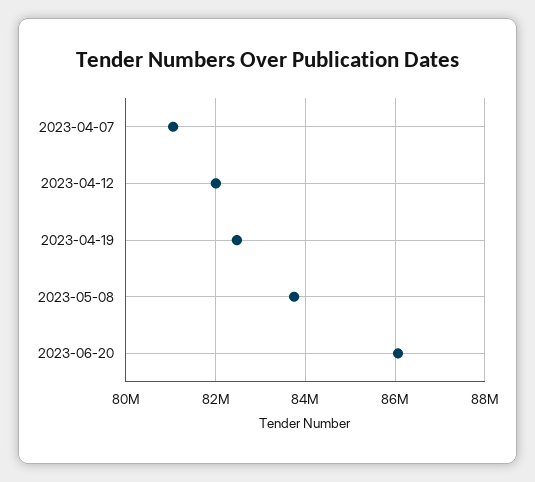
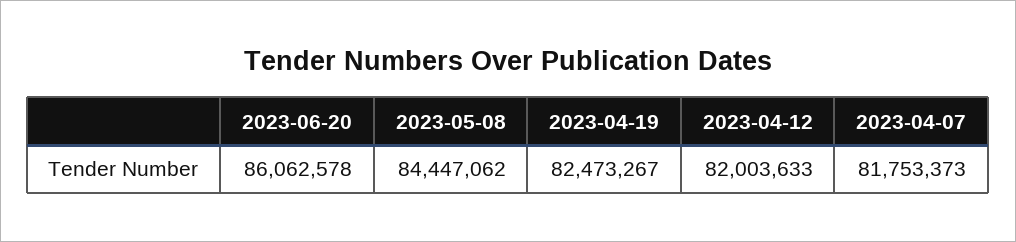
2023-04-07: 81000000 -> 81753373
2023-05-08: 83800000 -> 84447062

